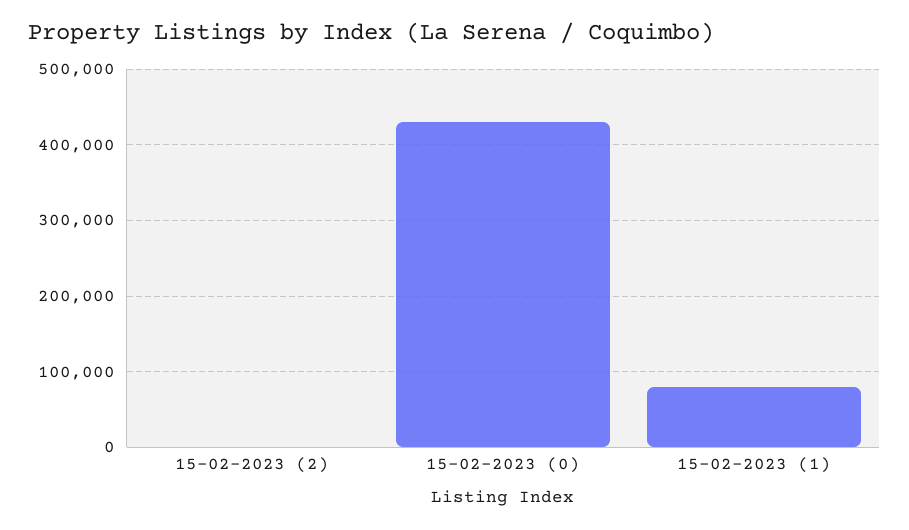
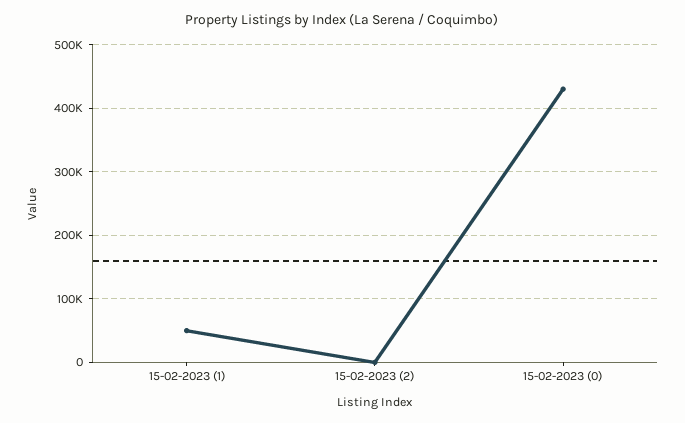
15-02-2023 (1): 80000 -> 50000

